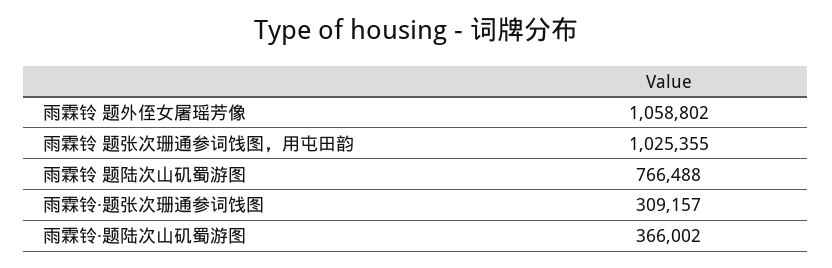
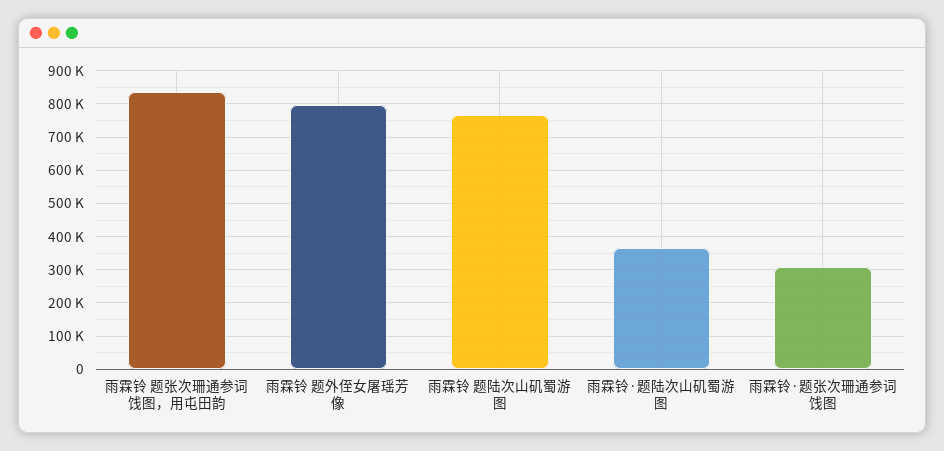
雨霖铃 题外侄女屠瑶芳像: 1058802 -> 800000
雨霖铃 题张次珊通参词饯图，用屯田韵: 1025355 -> 840000

